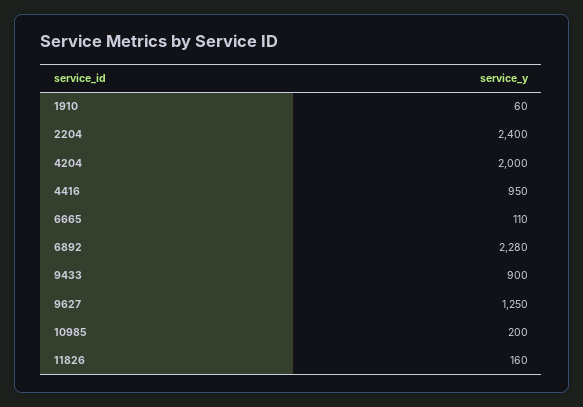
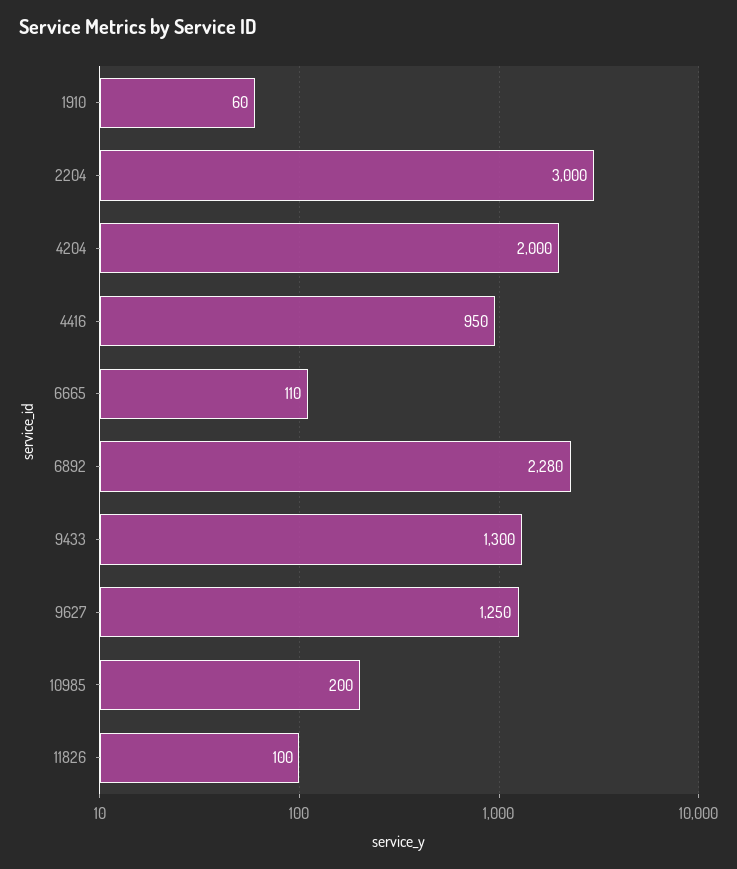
2204: 2400 -> 3000
9433: 900 -> 1300
11826: 160 -> 100

